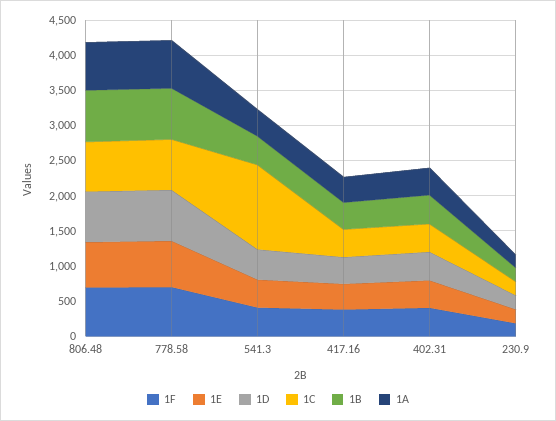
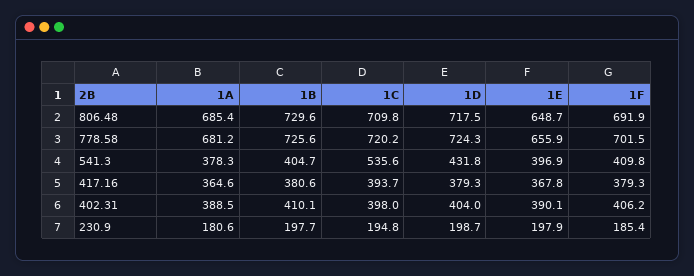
1C, 541.3: 1250 -> 535.6

